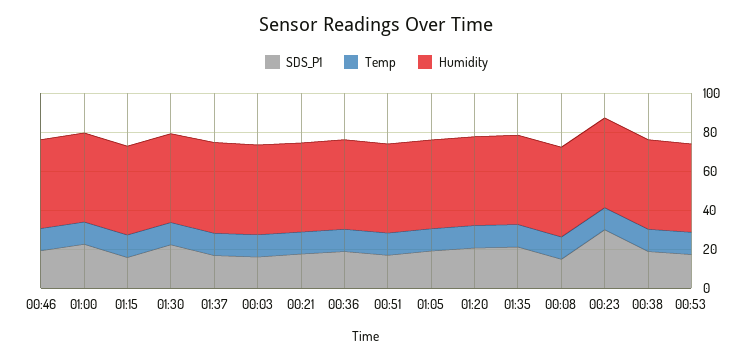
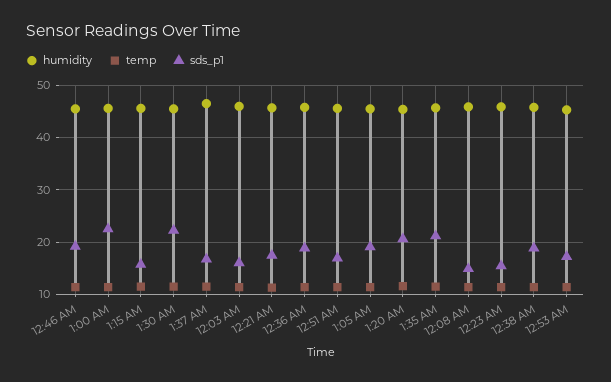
SDS_P1, 00:23: 30 -> 16

